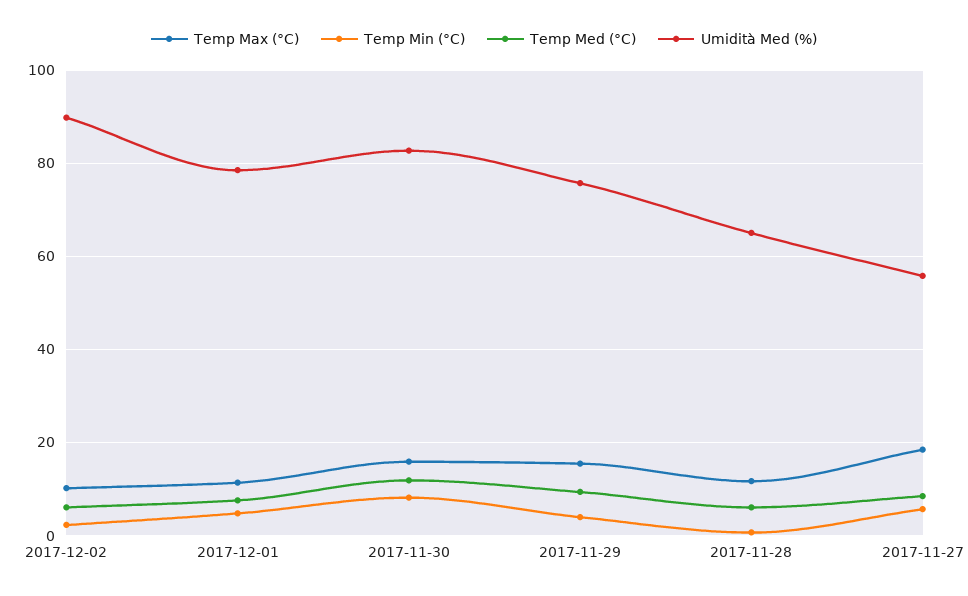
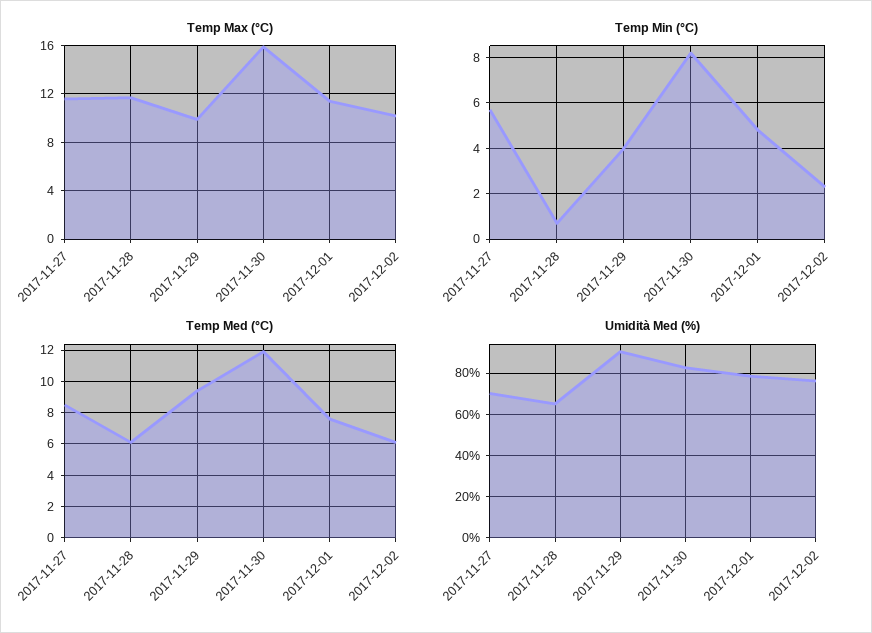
Umidità Med (%), 2017-12-02: 90 -> 75
Temp Max (°C), 2017-11-29: 16 -> 10
Umidità Med (%), 2017-11-29: 76 -> 90
Temp Max (°C), 2017-11-27: 18 -> 11.5
Umidità Med (%), 2017-11-27: 56 -> 70

